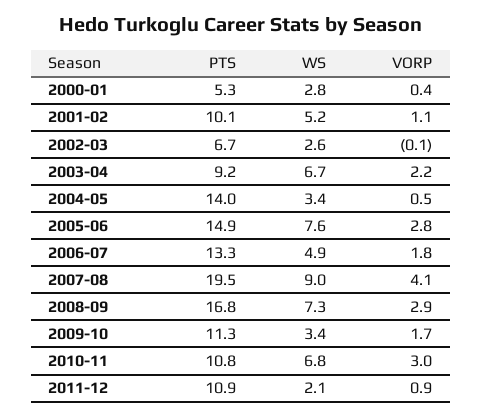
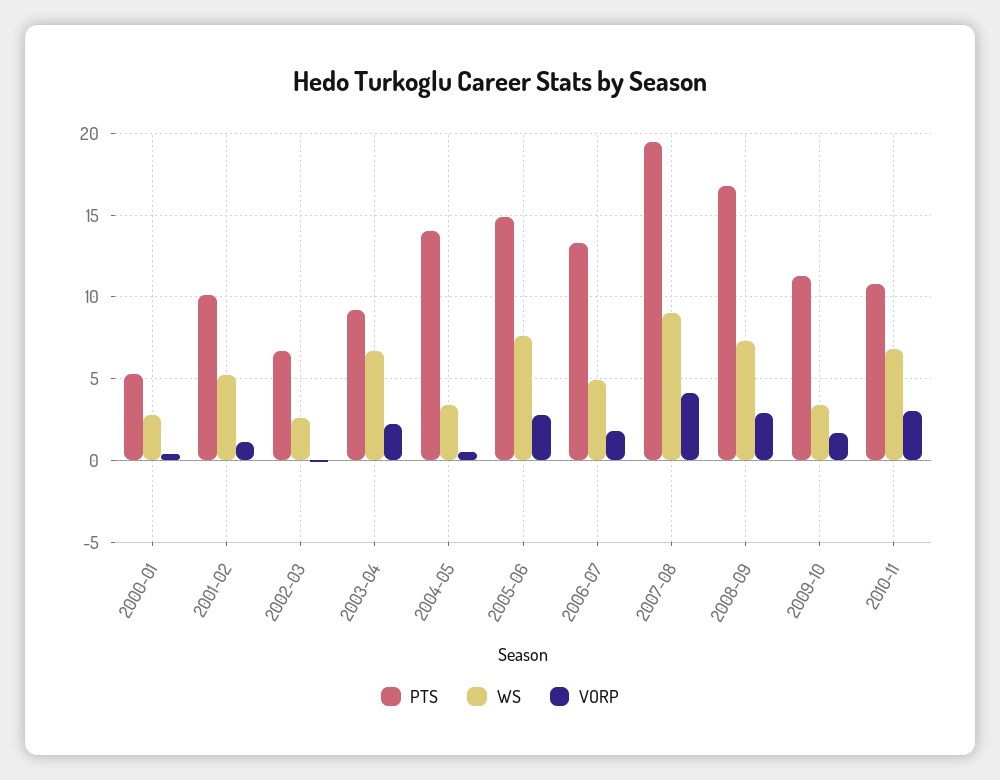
PTS, 2011-12: 10.9 -> none
WS, 2011-12: 2.1 -> none
VORP, 2011-12: 0.9 -> none

